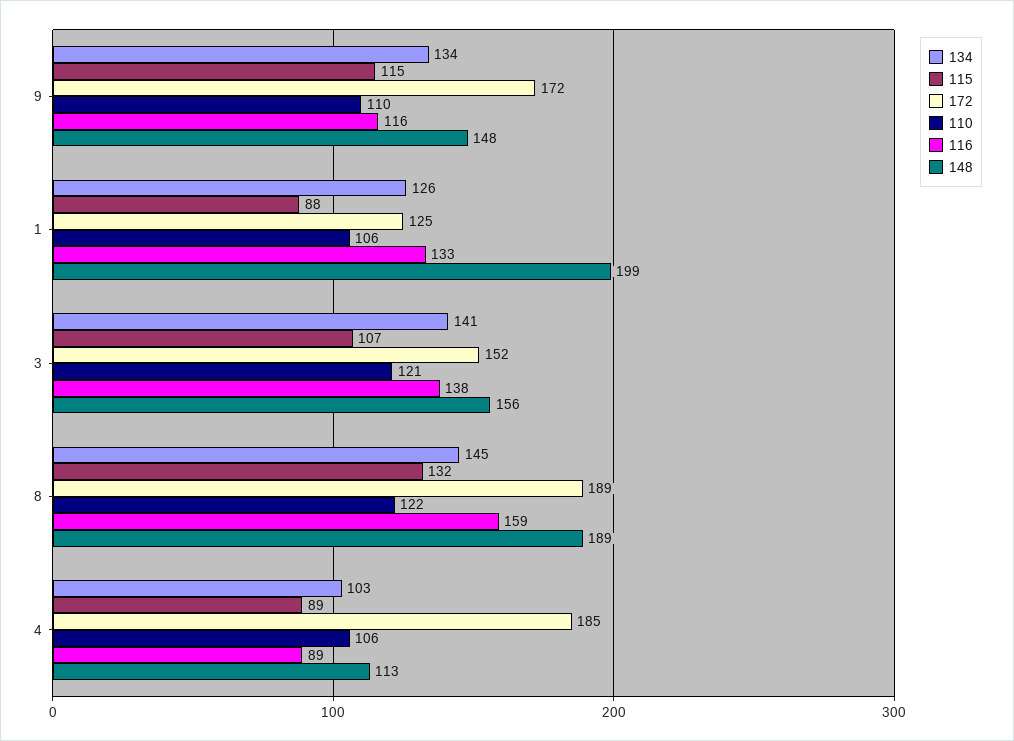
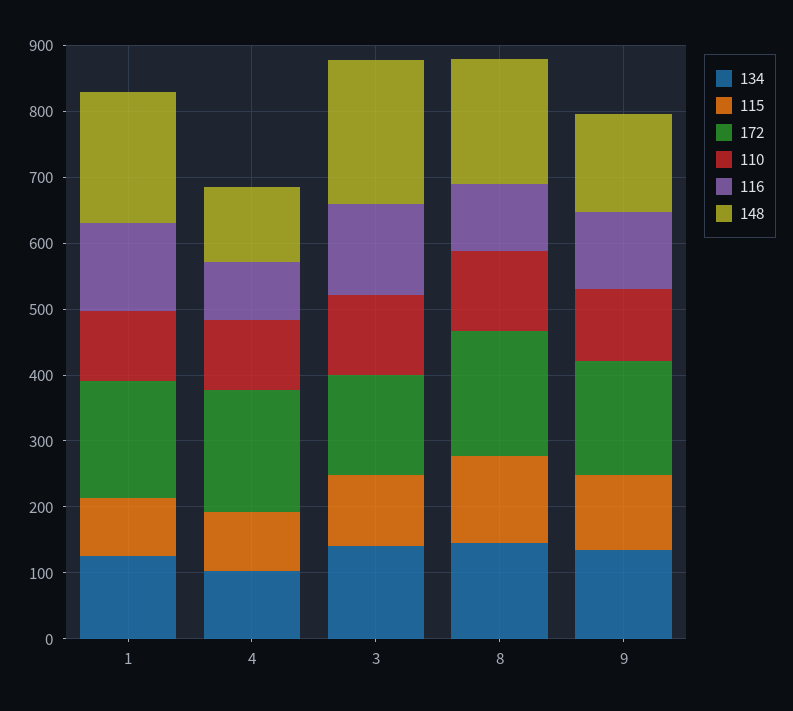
172, 1: 125 -> 180
148, 3: 156 -> 220
116, 8: 159 -> 100

